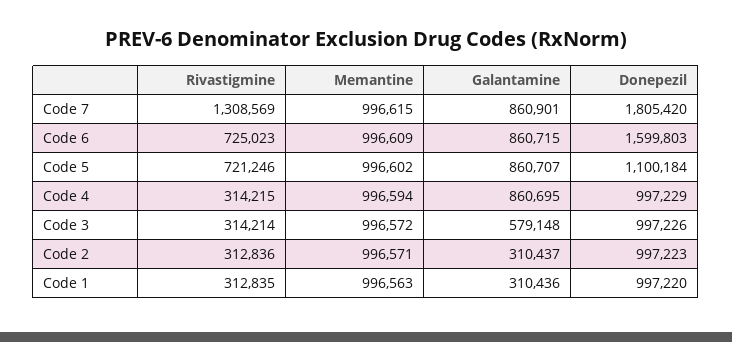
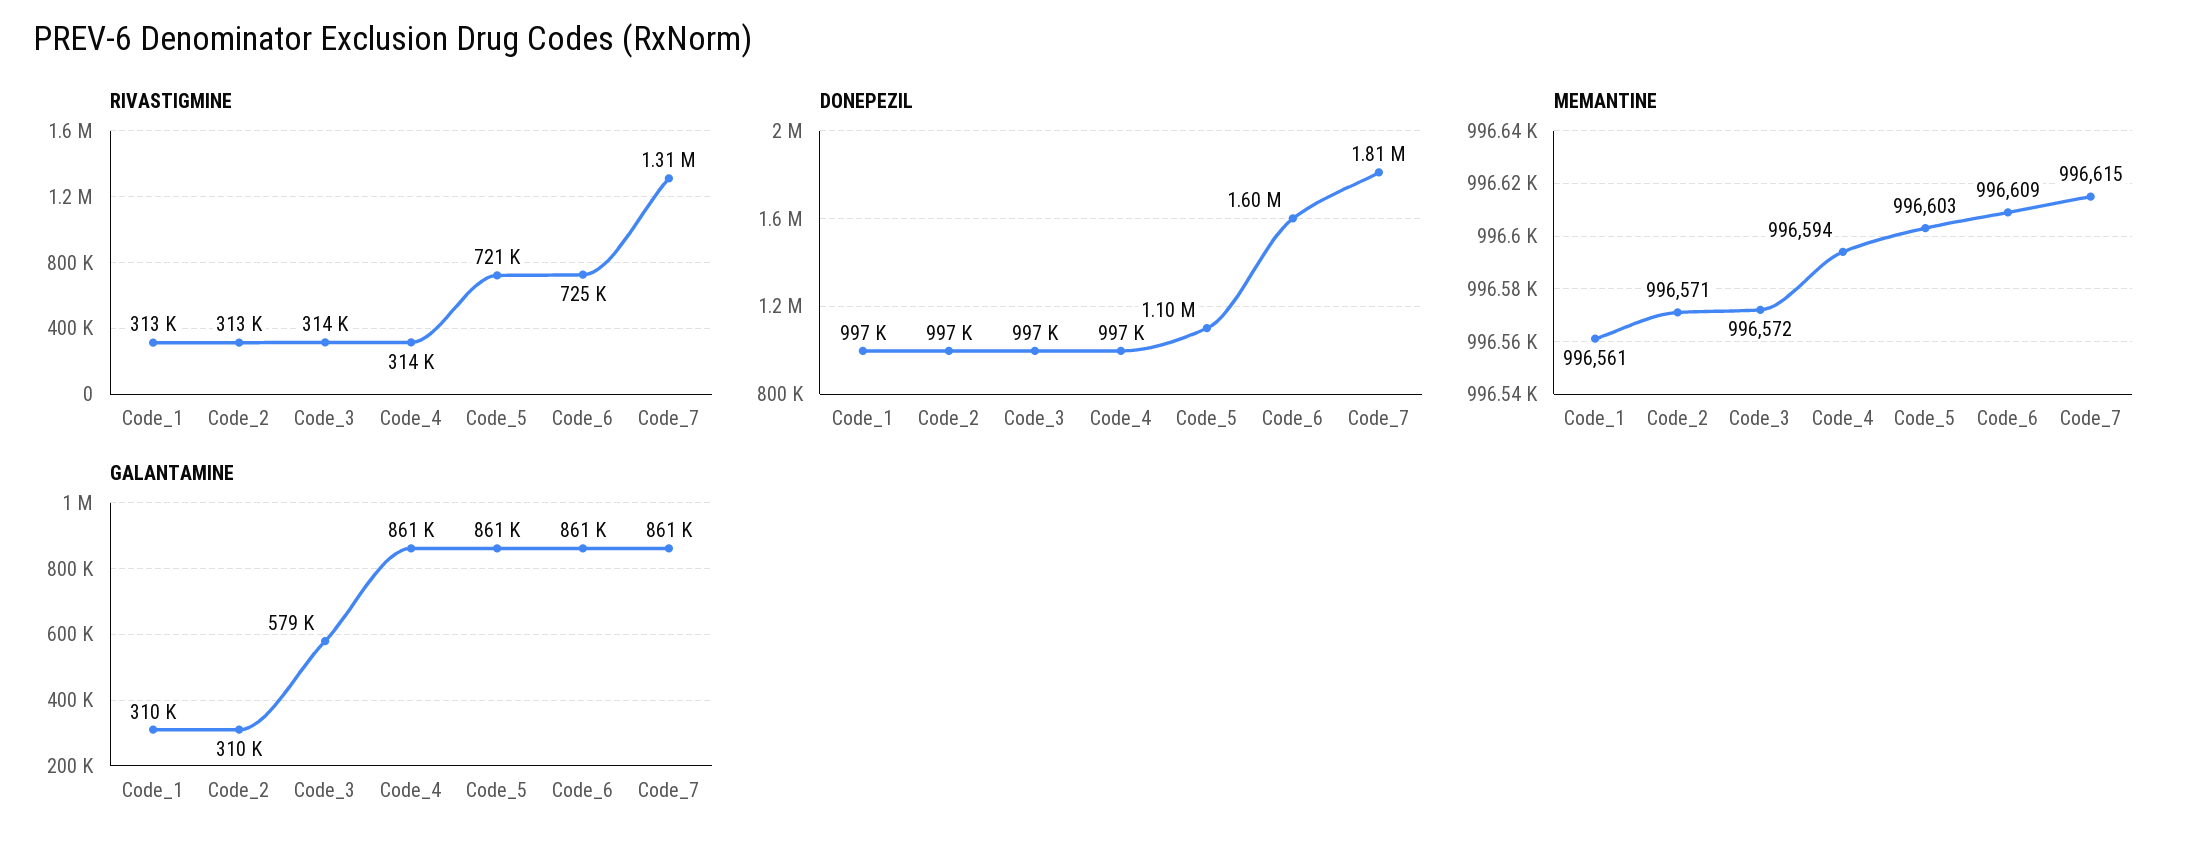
Memantine, Code 5: 996602 -> 996603
Memantine, Code 1: 996563 -> 996561

